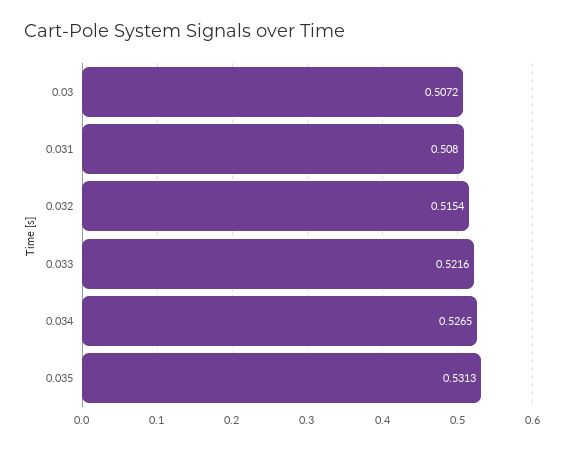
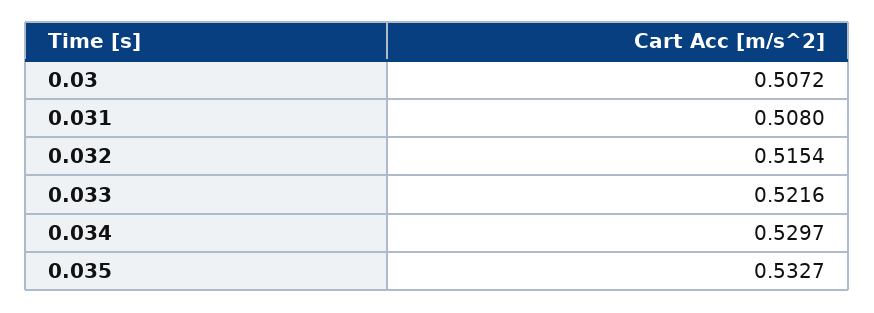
0.034: 0.5265 -> 0.5297
0.035: 0.5313 -> 0.5327

